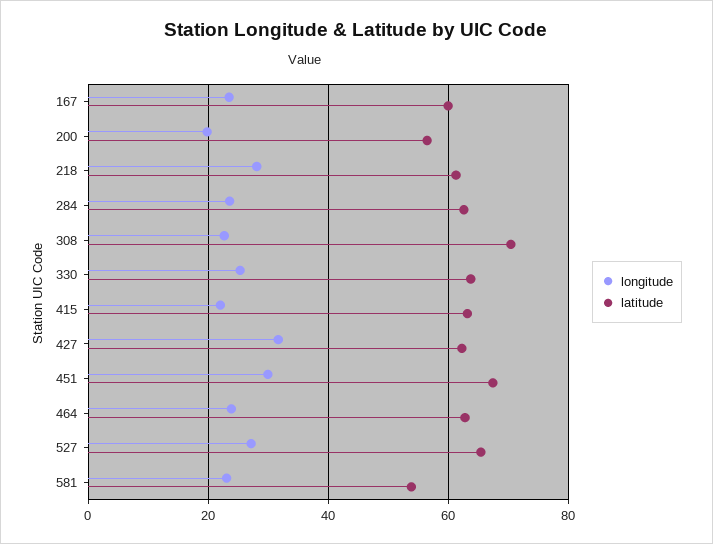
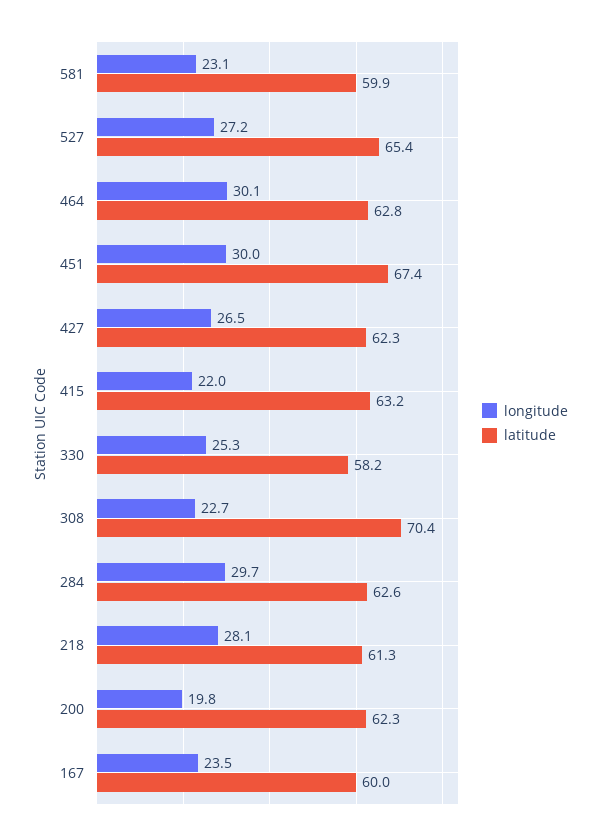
latitude, 200: 56 -> 62.3
longitude, 284: 24 -> 29.7
latitude, 330: 64 -> 58.2
longitude, 427: 32 -> 26.5
longitude, 464: 24 -> 30.1
latitude, 581: 54 -> 59.9

